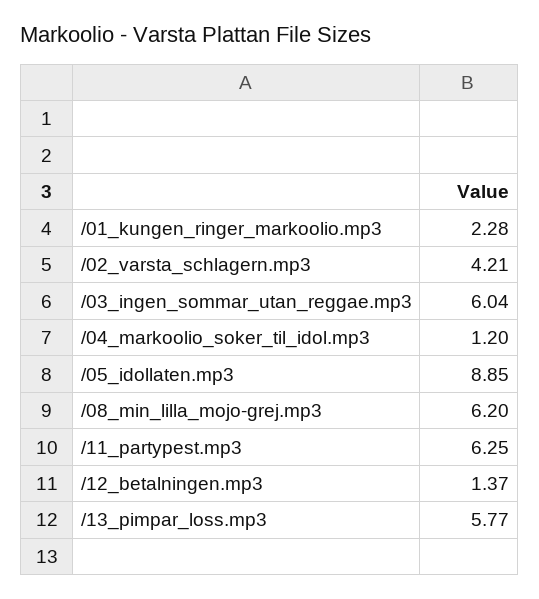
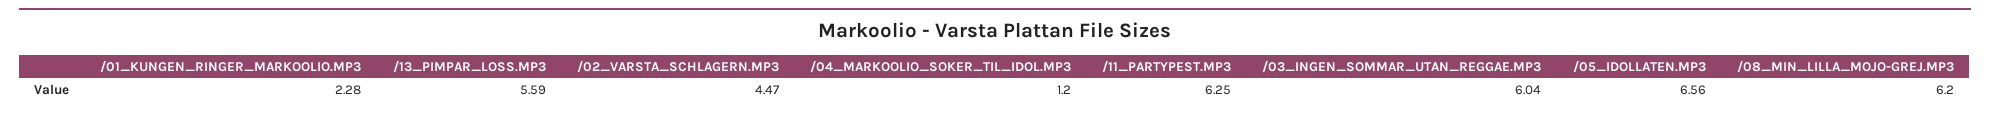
/02_varsta_schlagern.mp3: 4.21 -> 4.47
/05_idollaten.mp3: 8.85 -> 6.56
/12_betalningen.mp3: 1.37 -> none
/13_pimpar_loss.mp3: 5.77 -> 5.59

